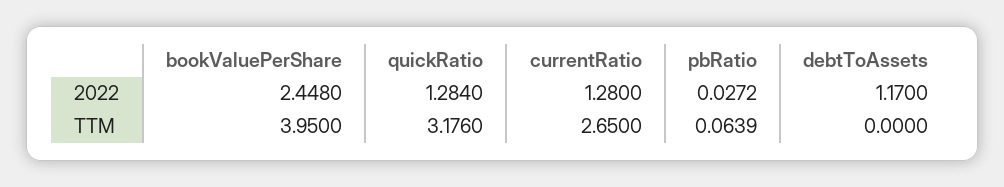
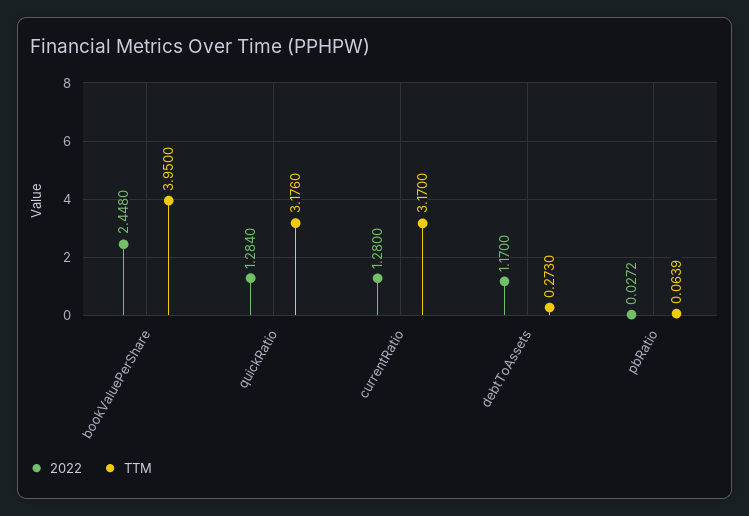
TTM, currentRatio: 2.65 -> 3.17
TTM, debtToAssets: 0 -> 0.273

